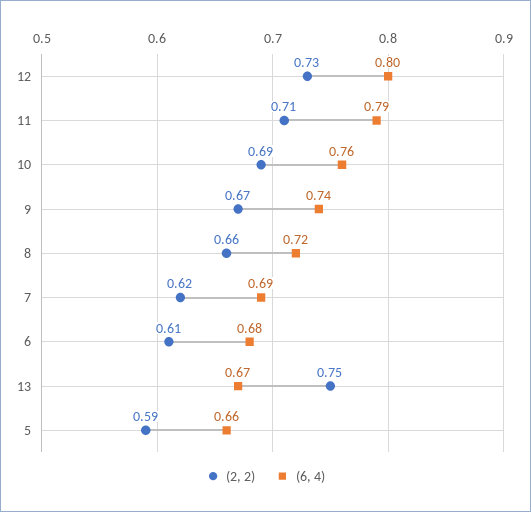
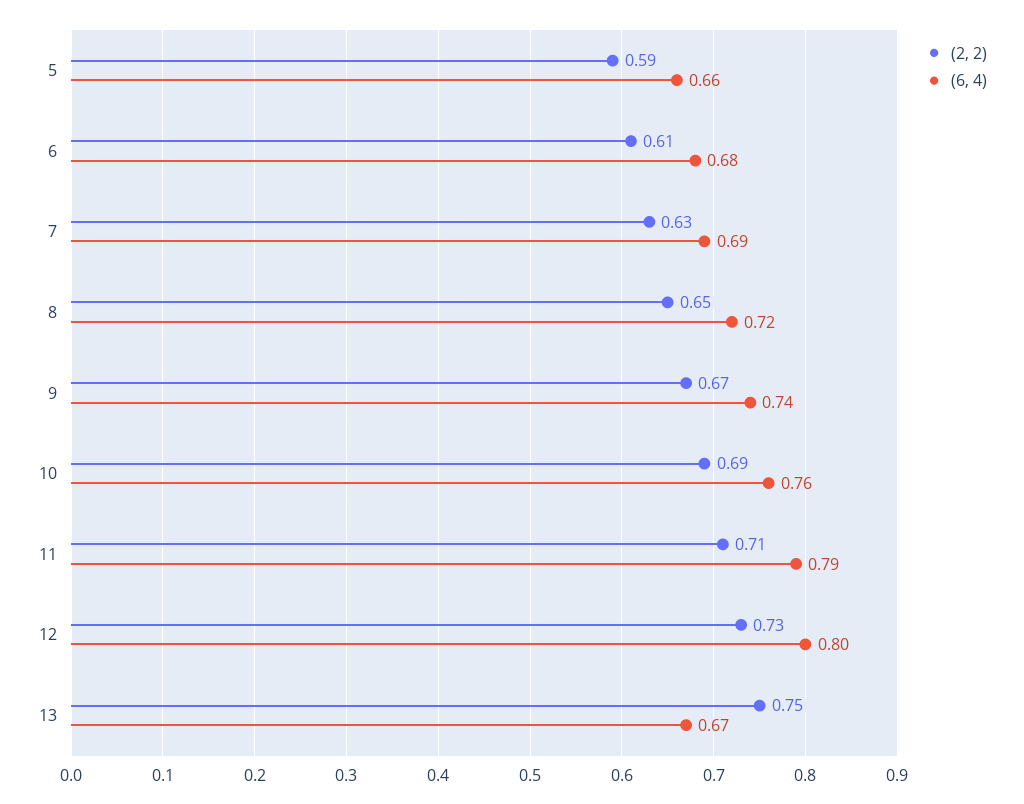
(2, 2), 8: 0.66 -> 0.65
(2, 2), 7: 0.62 -> 0.63

